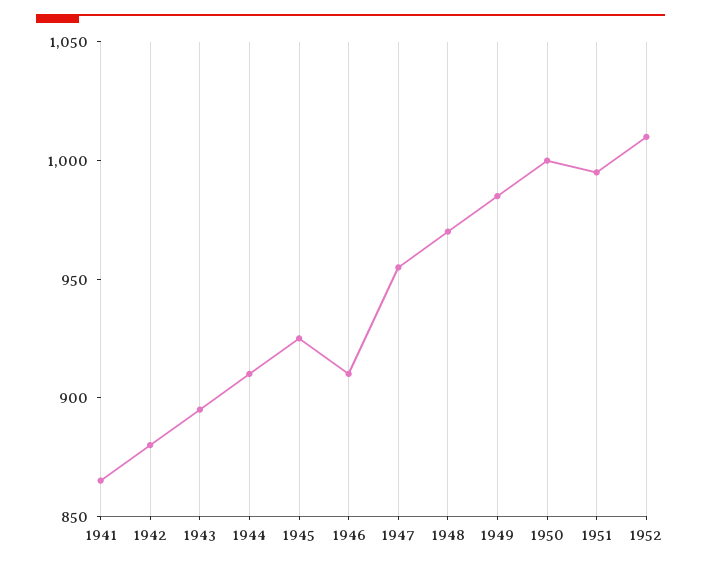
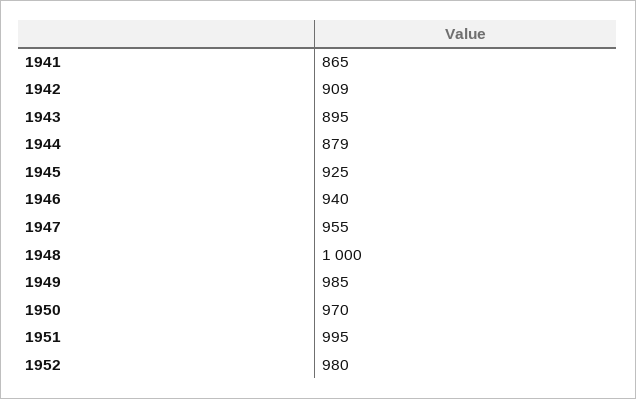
1942: 880 -> 909
1944: 910 -> 879
1946: 910 -> 940
1948: 970 -> 1000
1950: 1000 -> 970
1952: 1010 -> 980

